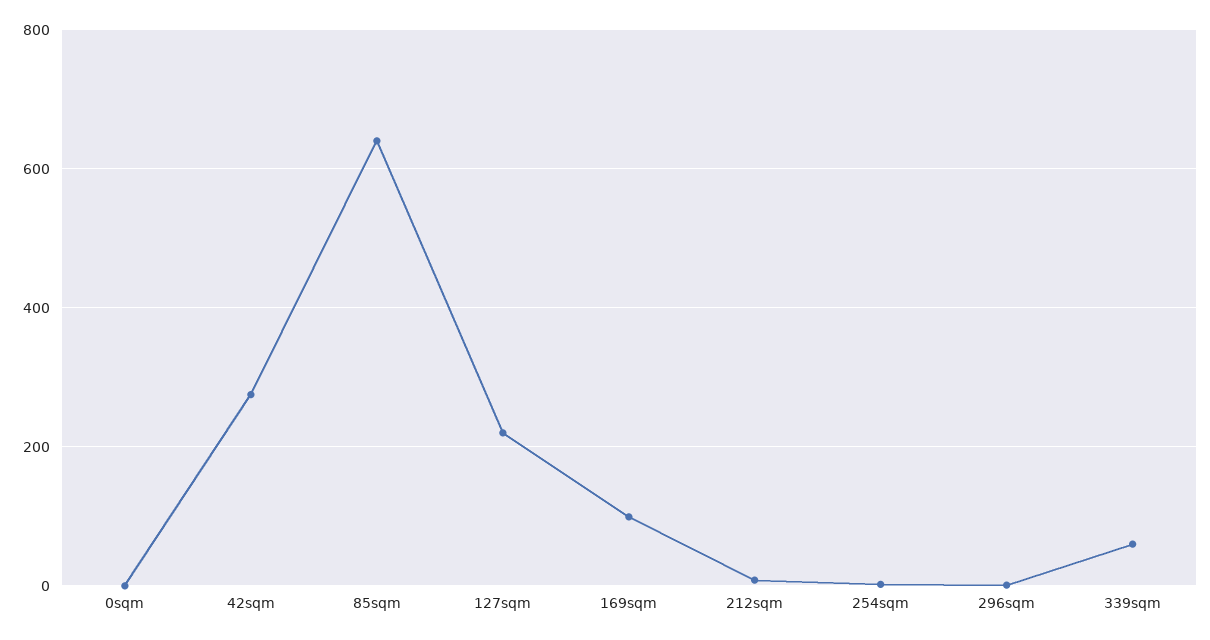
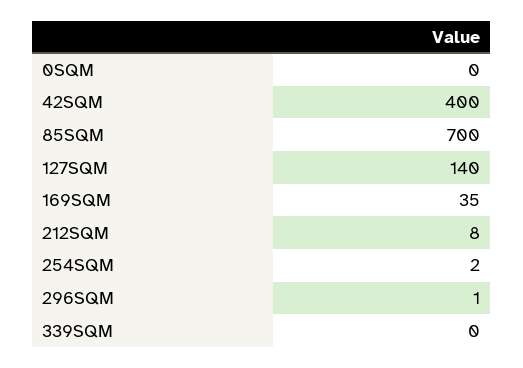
42sqm: 280 -> 400
85sqm: 640 -> 700
127sqm: 220 -> 140
169sqm: 100 -> 35
339sqm: 60 -> 0

